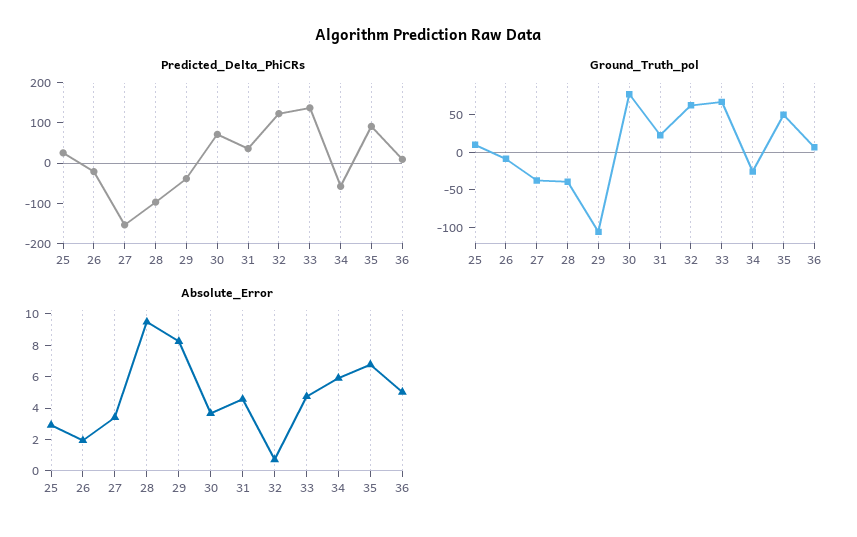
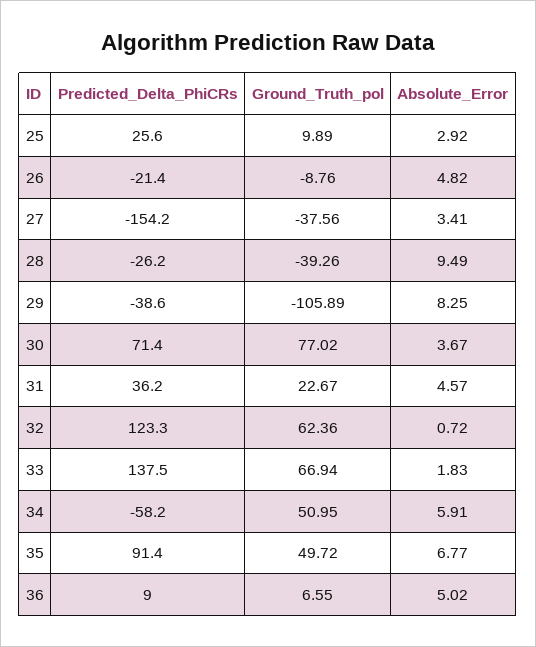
Predicted_Delta_PhiCRs, 28: -100 -> -26.2
Ground_Truth_pol, 34: -25 -> 50.95
Absolute_Error, 26: 2 -> 4.82
Absolute_Error, 33: 5 -> 1.83

